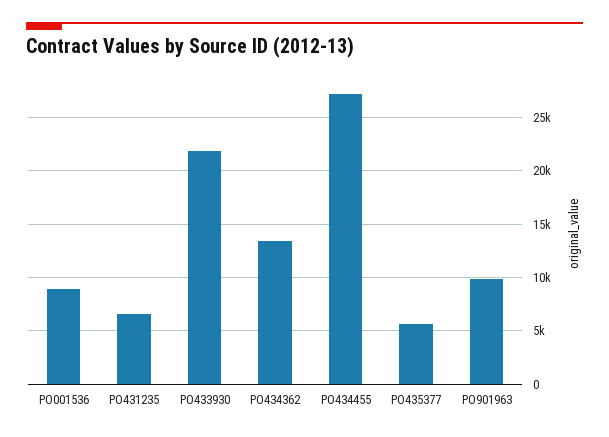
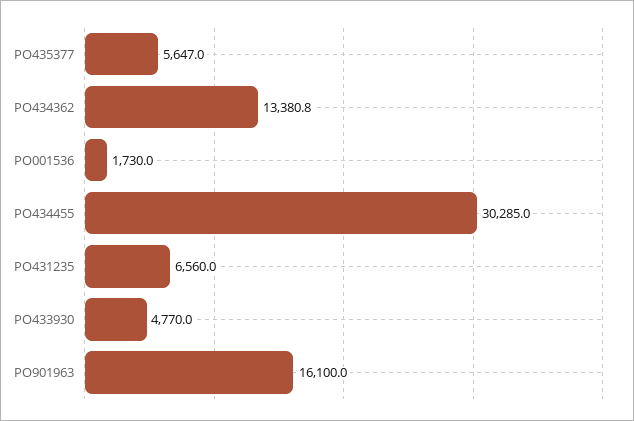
PO001536: 9000 -> 1730
PO433930: 22000 -> 4770
PO434455: 27000 -> 30285
PO901963: 10000 -> 16100

